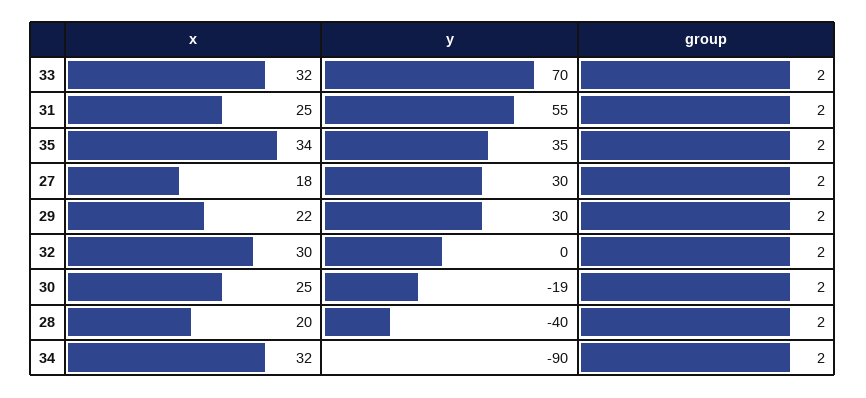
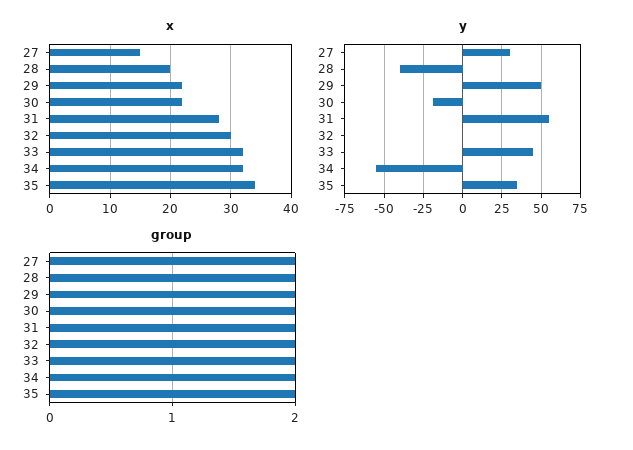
y, 33: 70 -> 45
x, 31: 25 -> 28
x, 27: 18 -> 15
y, 29: 30 -> 50
x, 30: 25 -> 22
y, 34: -90 -> -55

